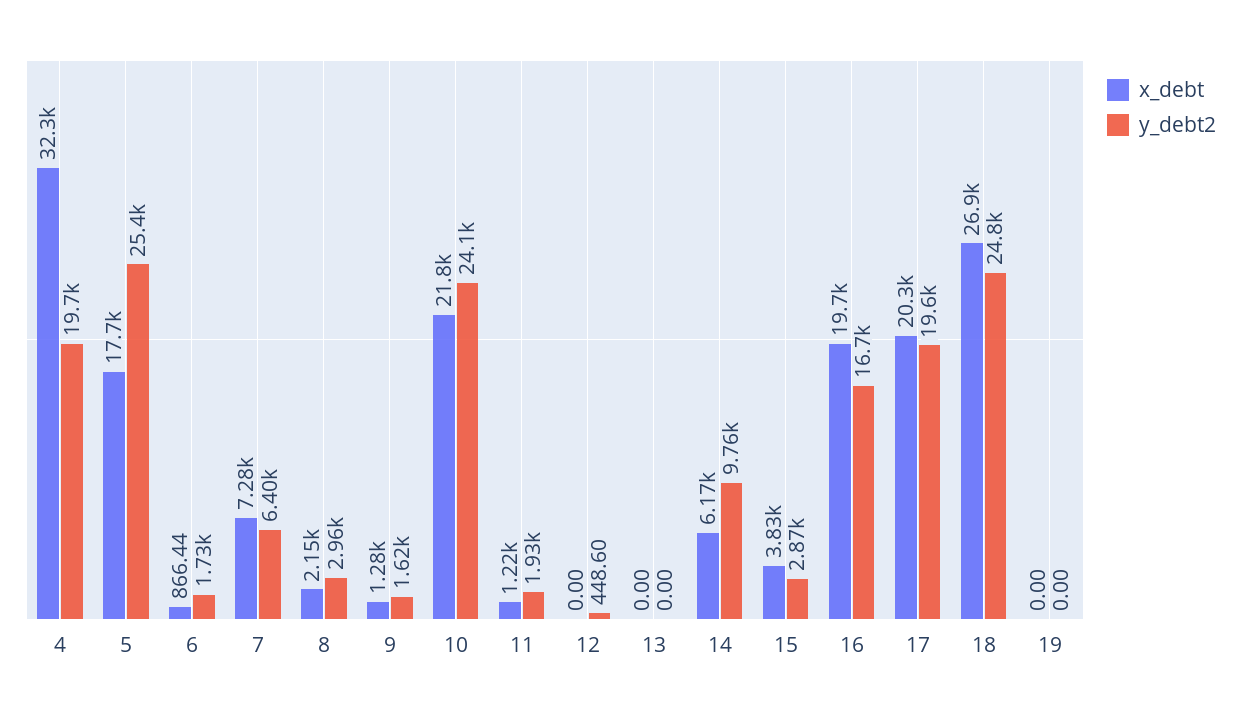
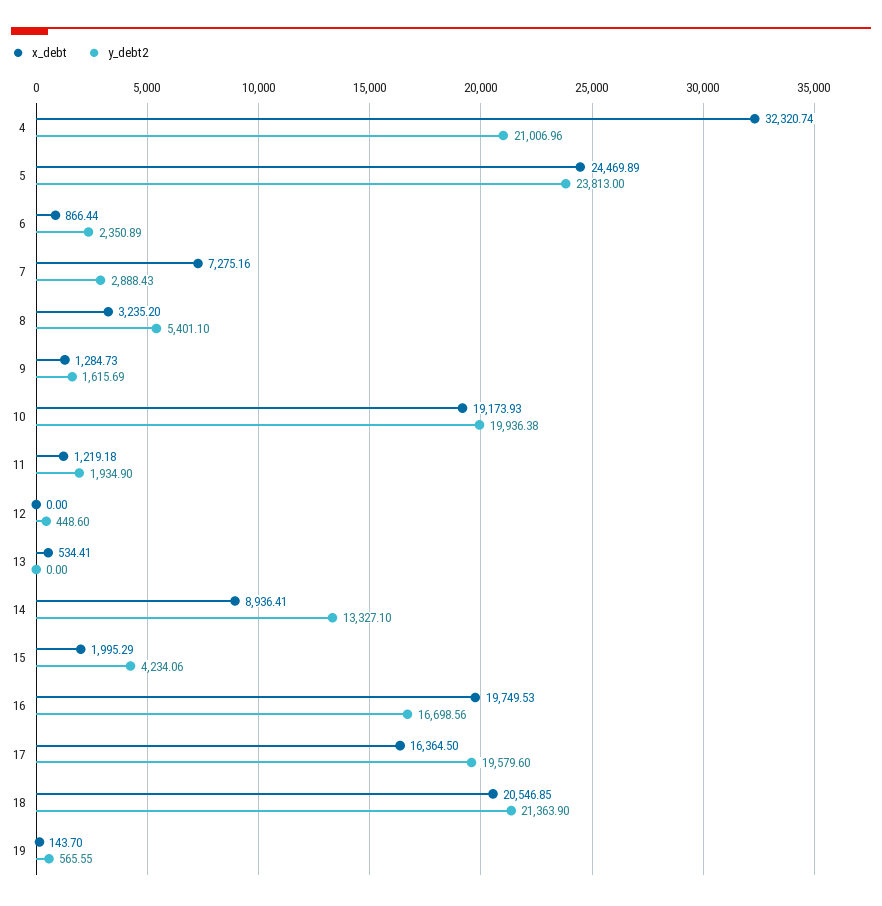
y_debt2, 4: 19700 -> 21006.96
x_debt, 5: 17700 -> 24469.89
y_debt2, 5: 25400 -> 23813
y_debt2, 6: 1730 -> 2350.89
y_debt2, 7: 6400 -> 2888.43
x_debt, 8: 2150 -> 3235.2
y_debt2, 8: 2960 -> 5401.1
x_debt, 10: 21800 -> 19173.93
y_debt2, 10: 24100 -> 19936.38
x_debt, 13: 0 -> 534.41
x_debt, 14: 6170 -> 8936.41
y_debt2, 14: 9760 -> 13327.1
x_debt, 15: 3830 -> 1995.29
y_debt2, 15: 2870 -> 4234.06
x_debt, 17: 20300 -> 16364.5
x_debt, 18: 26900 -> 20546.85
y_debt2, 18: 24800 -> 21363.9
x_debt, 19: 0 -> 143.7
y_debt2, 19: 0 -> 565.55

